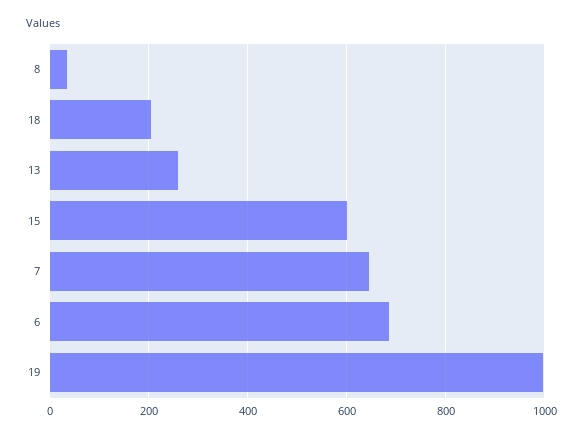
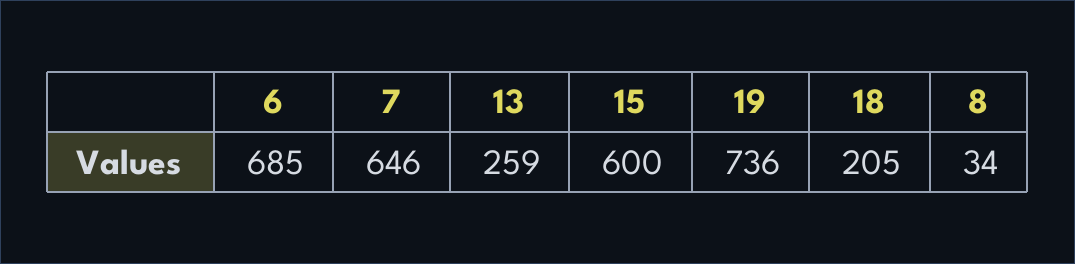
19: 1000 -> 736

